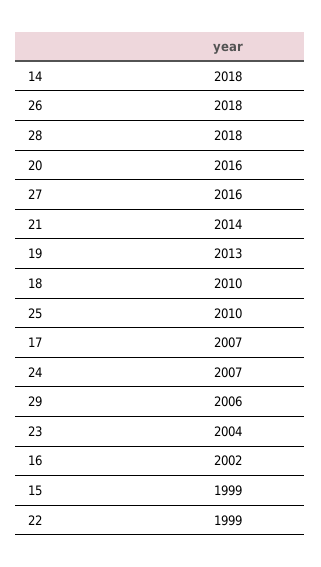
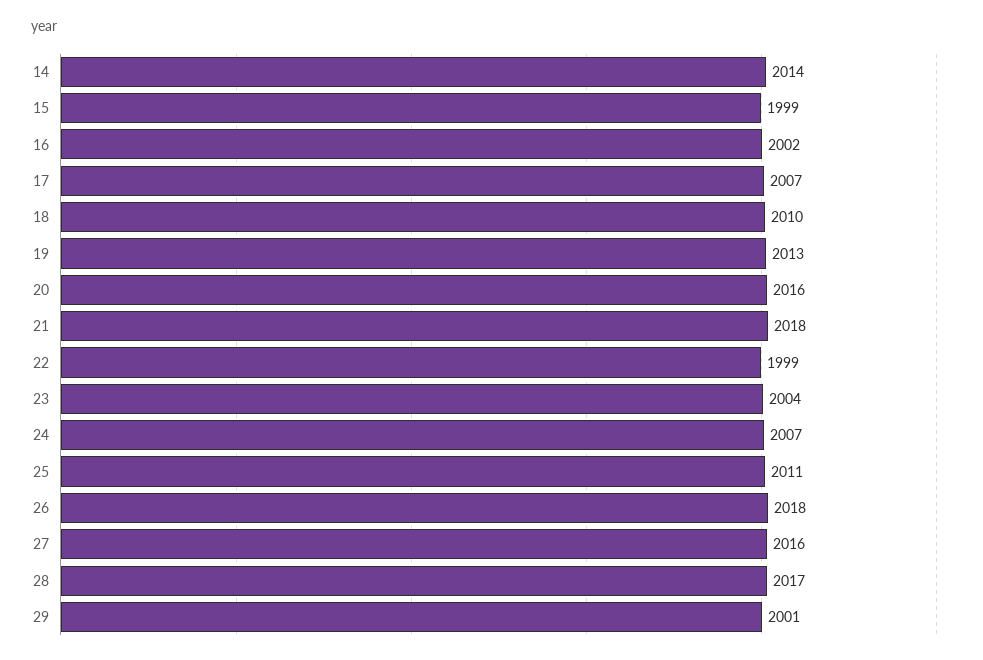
14: 2018 -> 2014
28: 2018 -> 2017
21: 2014 -> 2018
25: 2010 -> 2011
29: 2006 -> 2001

